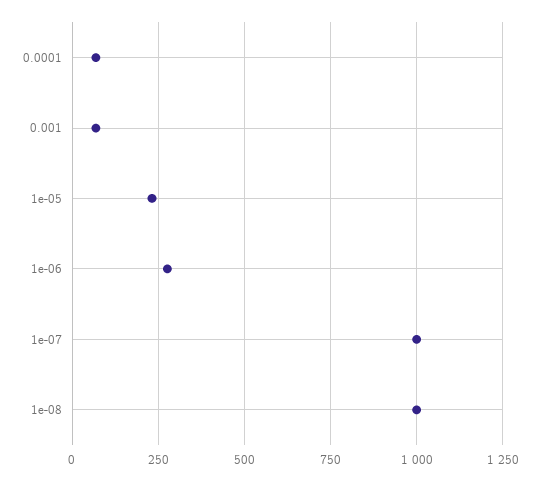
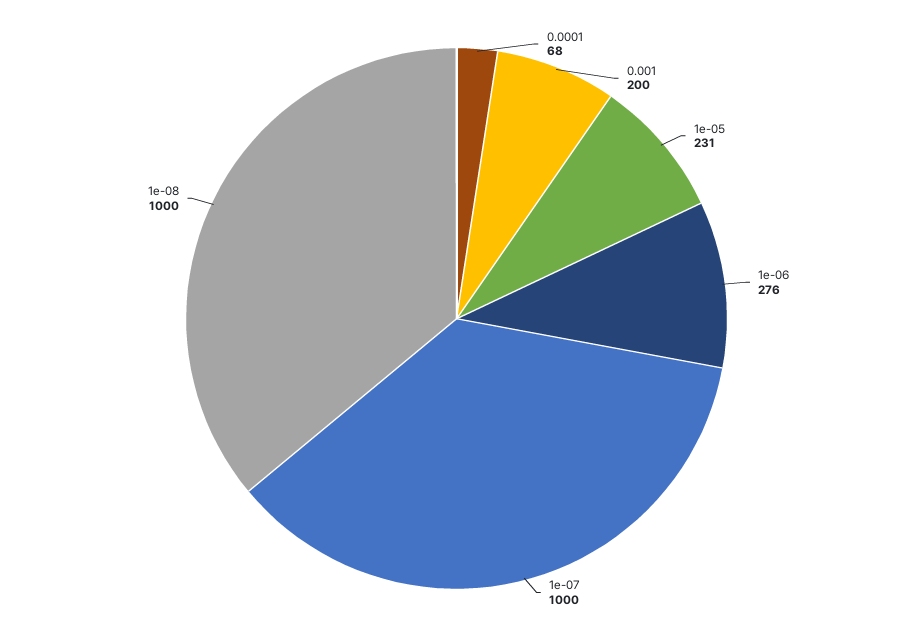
0.001: 75 -> 200

